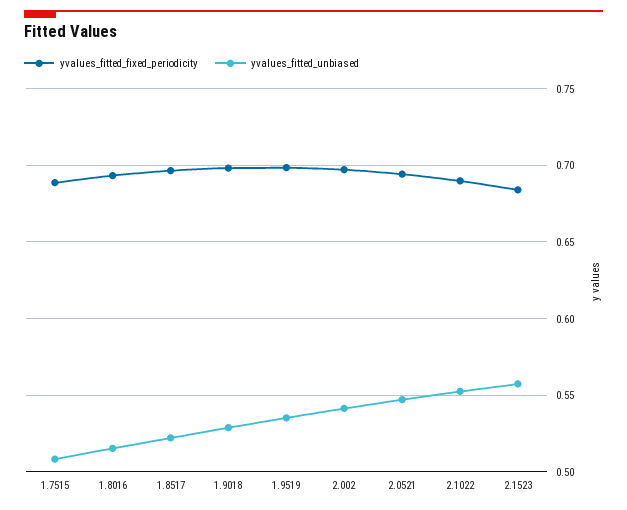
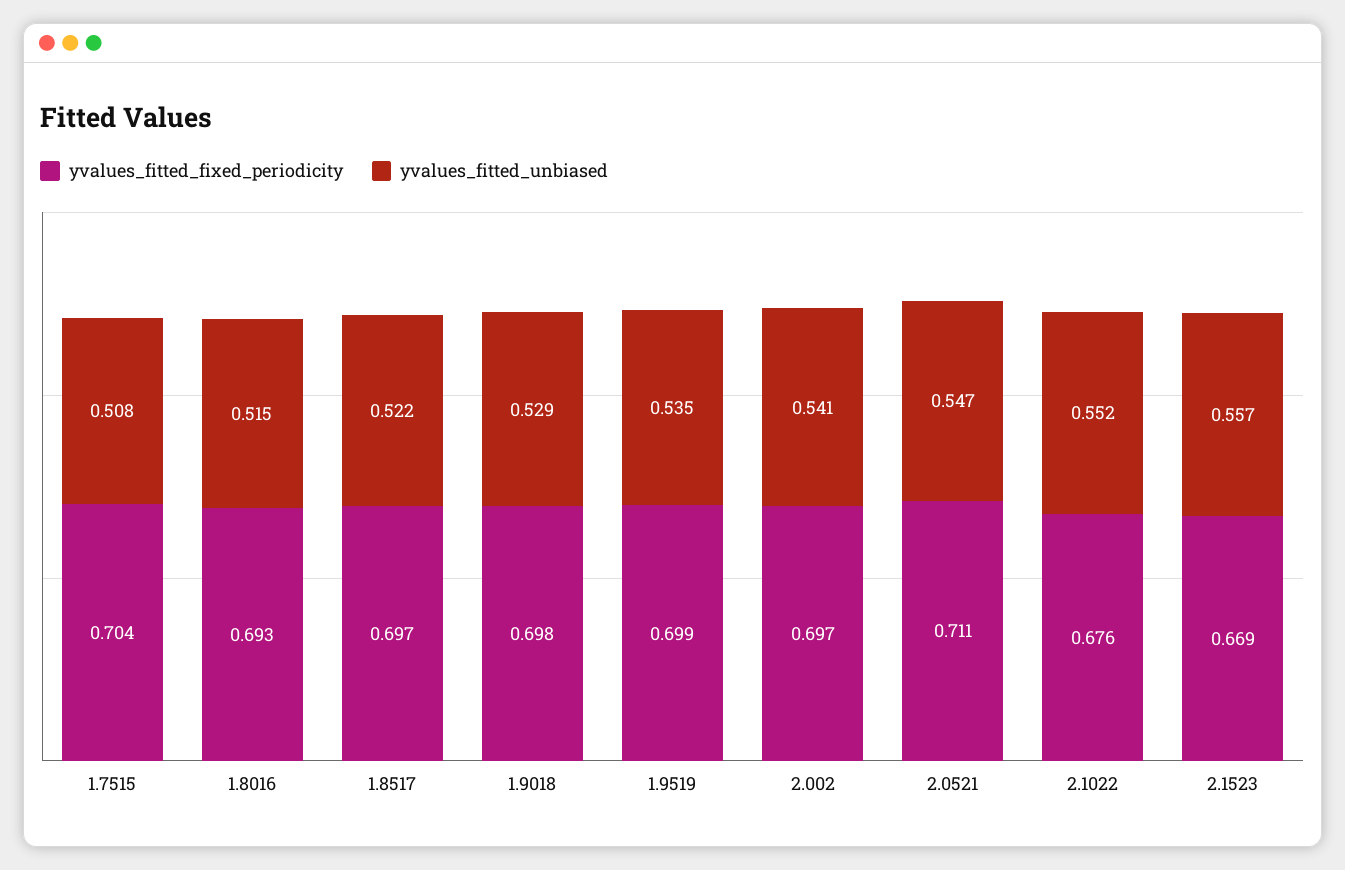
yvalues_fitted_fixed_periodicity, 1.7515: 0.69 -> 0.704
yvalues_fitted_fixed_periodicity, 2.0521: 0.695 -> 0.711
yvalues_fitted_fixed_periodicity, 2.1022: 0.69 -> 0.676
yvalues_fitted_fixed_periodicity, 2.1523: 0.685 -> 0.669

